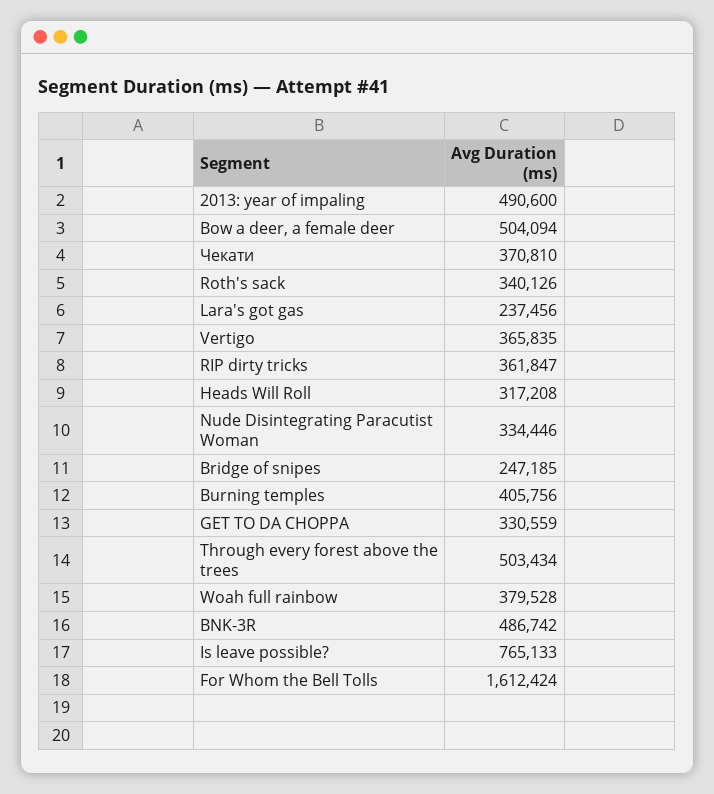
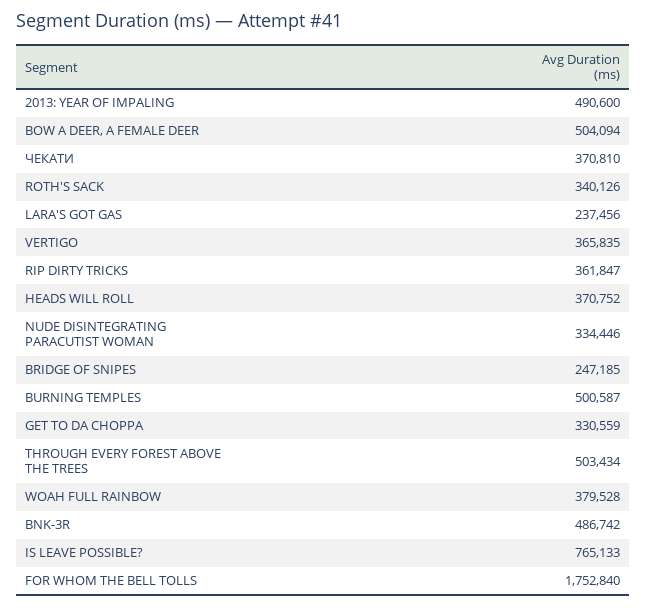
Heads Will Roll: 317208 -> 370752
Burning temples: 405756 -> 500587
For Whom the Bell Tolls: 1612424 -> 1752840

